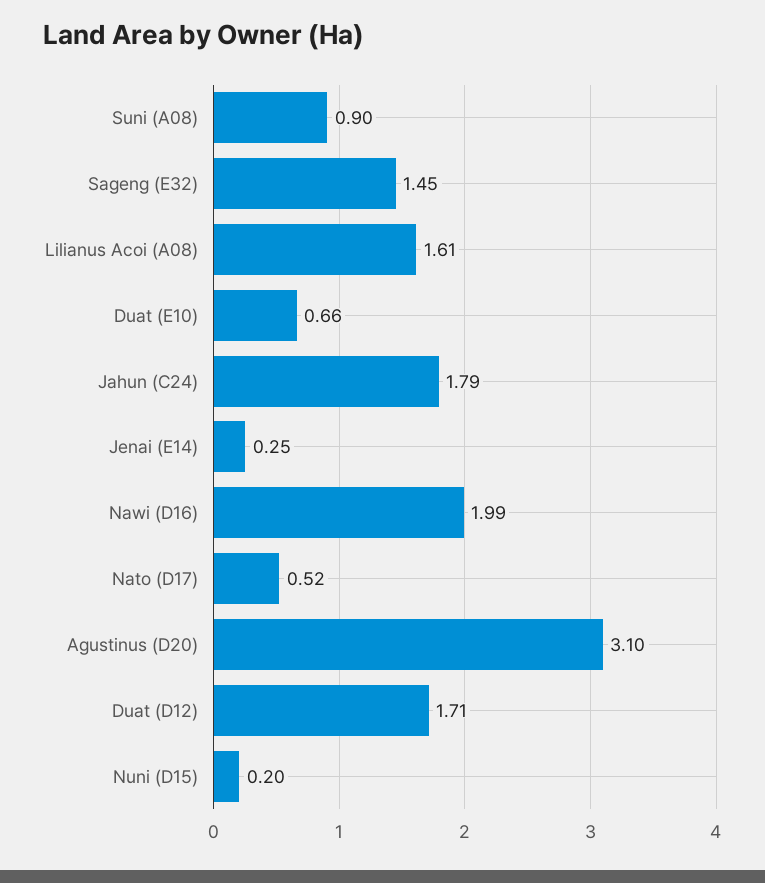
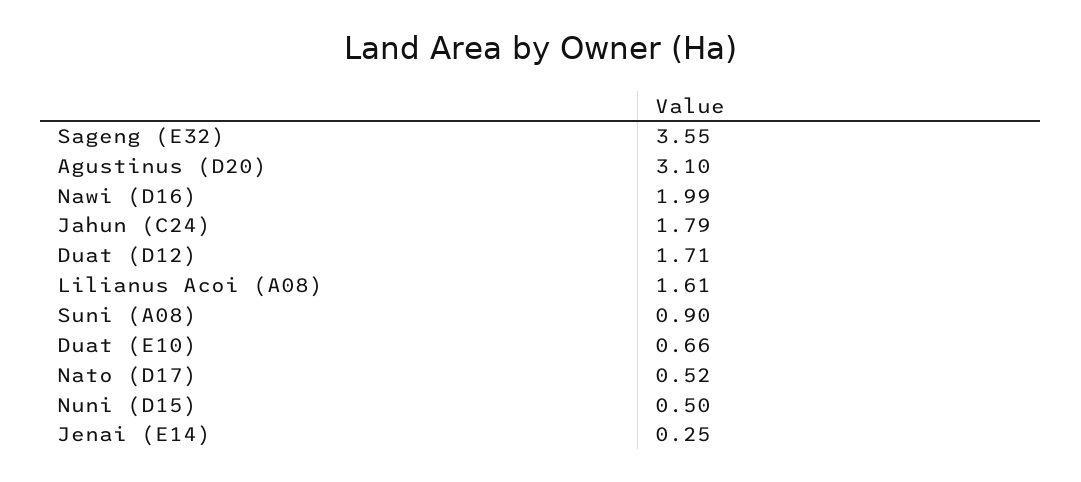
Sageng (E32): 1.45 -> 3.55
Nuni (D15): 0.2 -> 0.5

